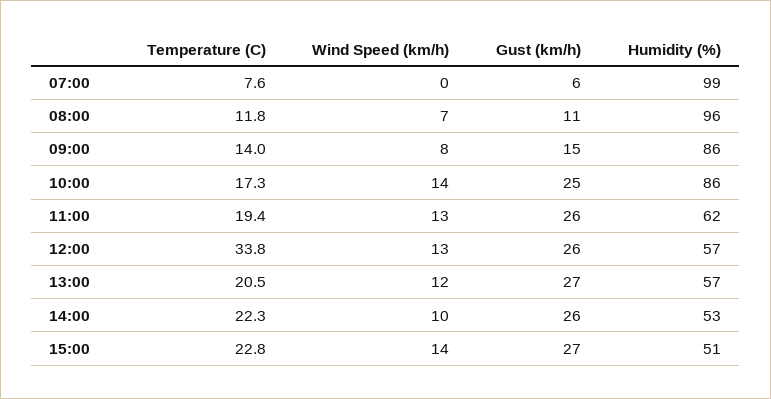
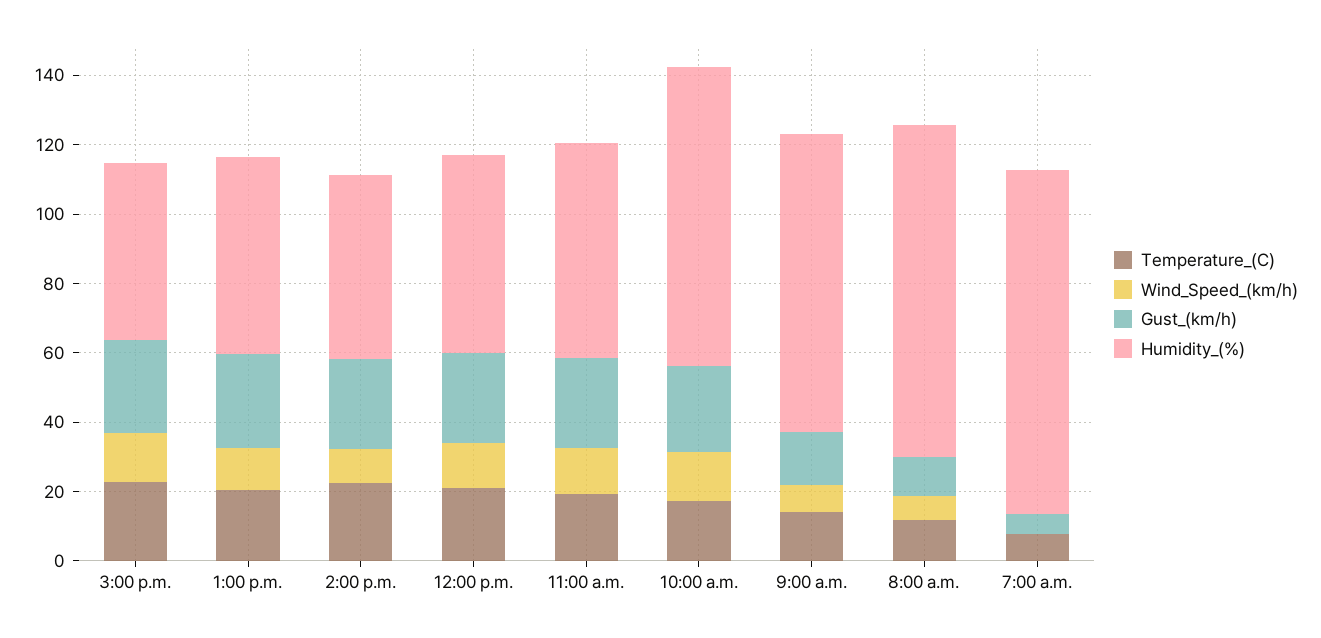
Temperature (C), 12:00: 33.8 -> 20

